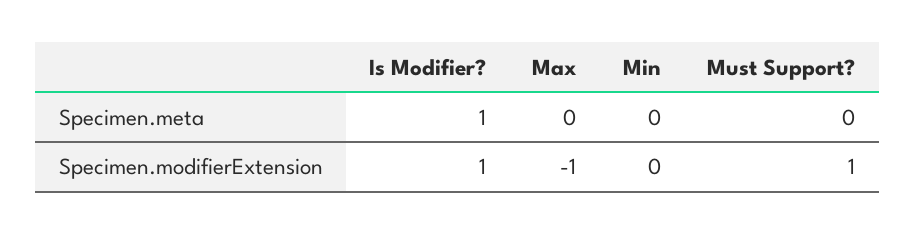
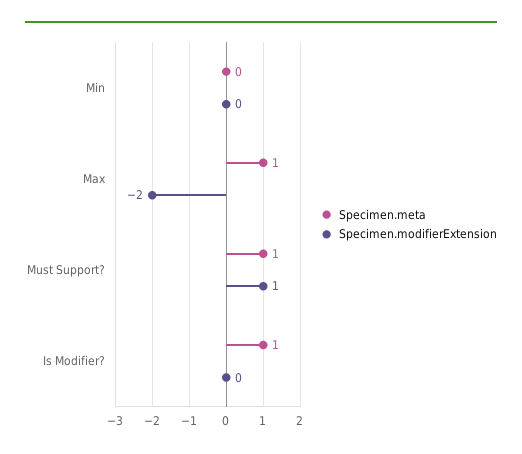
Specimen.meta, Max: 0 -> 1
Specimen.meta, Must Support?: 0 -> 1
Specimen.modifierExtension, Is Modifier?: 1 -> 0
Specimen.modifierExtension, Max: -1 -> -2

